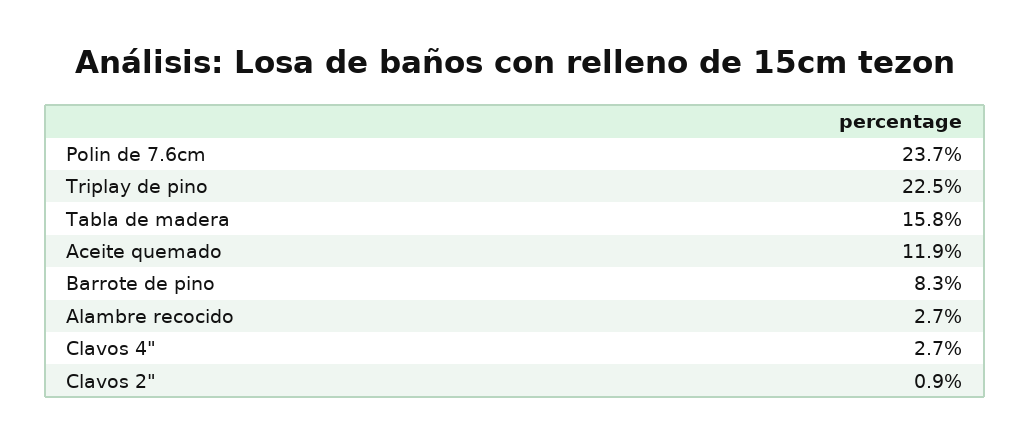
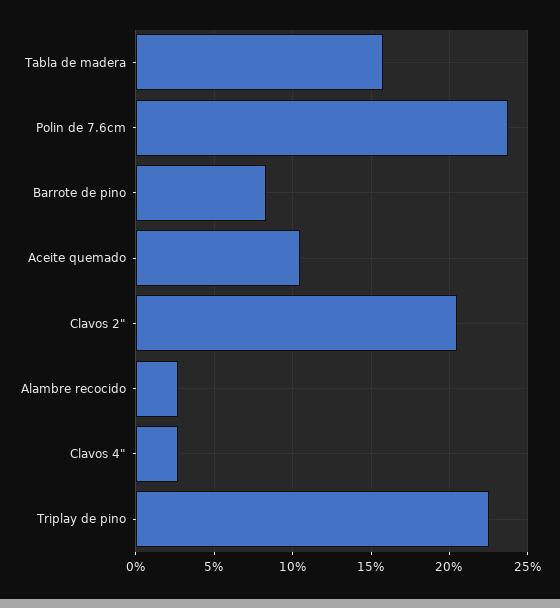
Aceite quemado: 11.9 -> 10.5
Clavos 2": 0.9 -> 20.5

